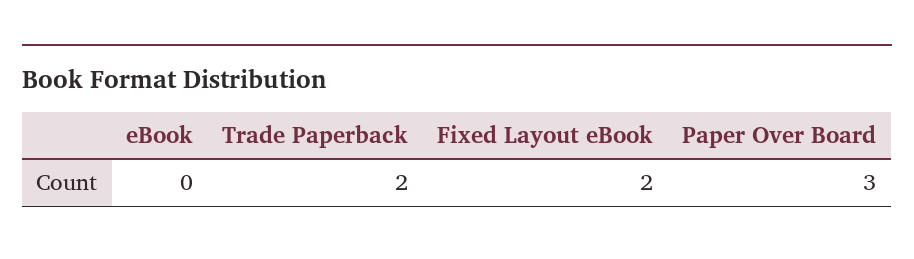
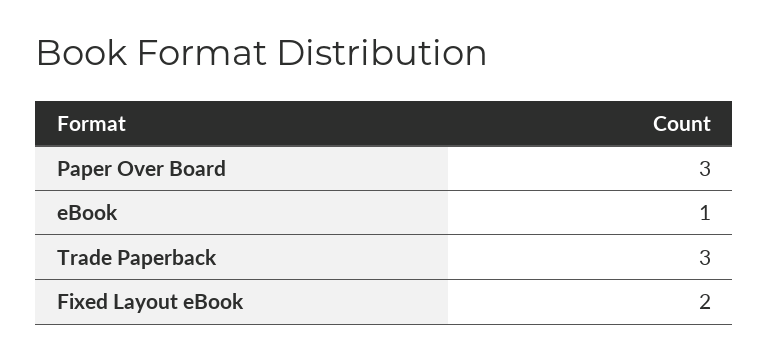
eBook: 0 -> 1
Trade Paperback: 2 -> 3

